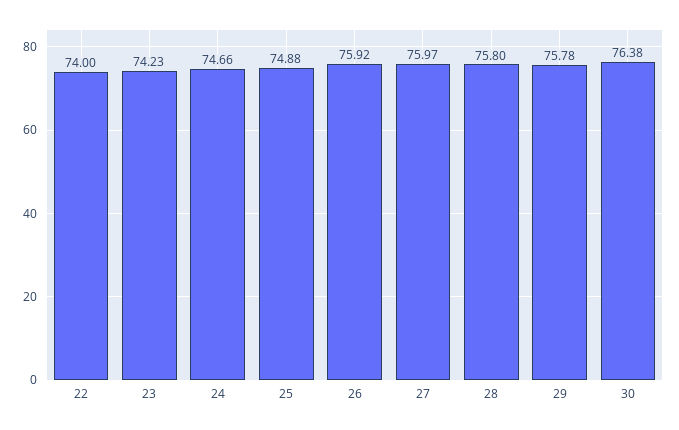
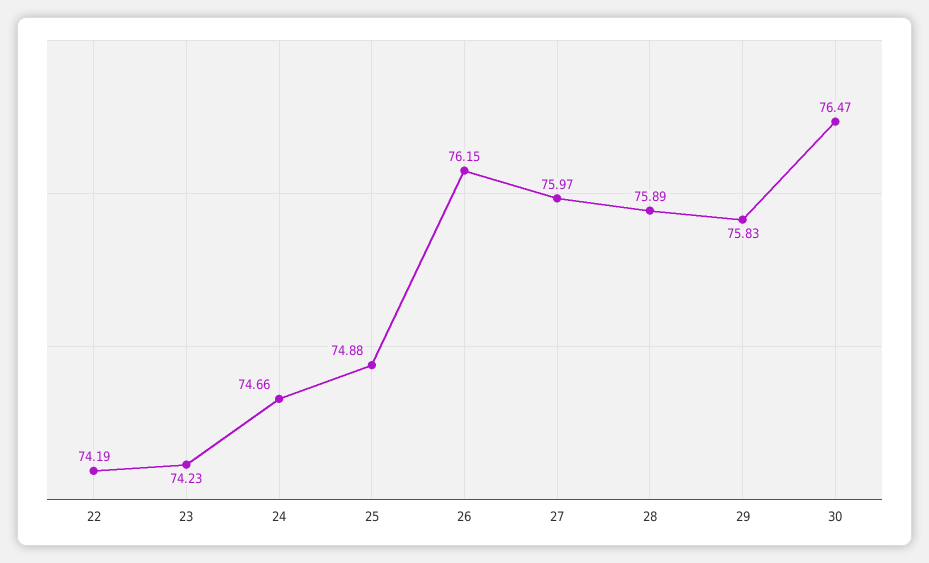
22: 74 -> 74.19
26: 75.92 -> 76.15
28: 75.8 -> 75.89
29: 75.78 -> 75.83
30: 76.38 -> 76.47

